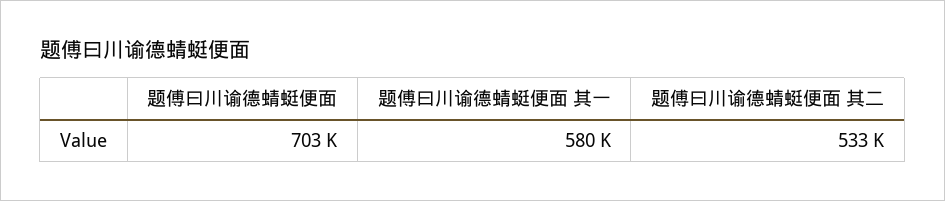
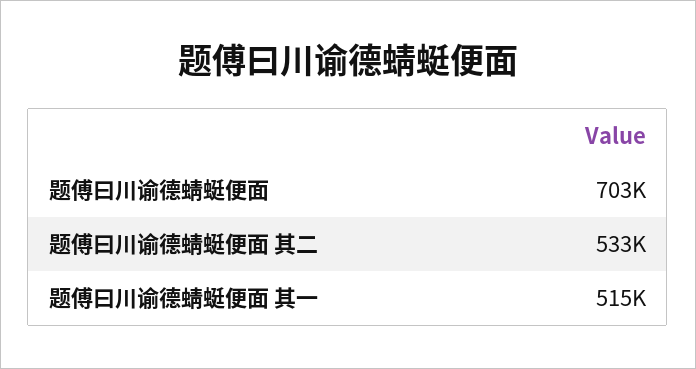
题傅曰川谕德蜻蜓便面 其一: 580000 -> 515000

